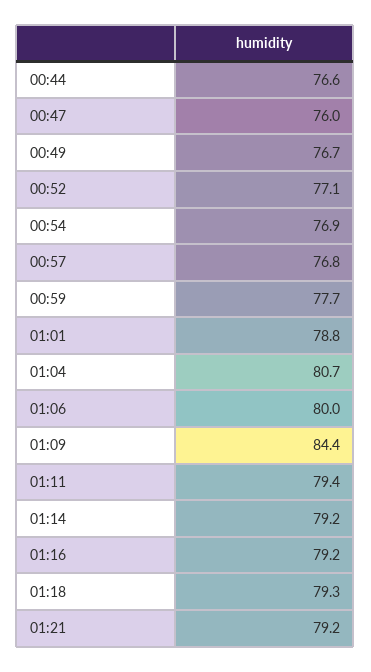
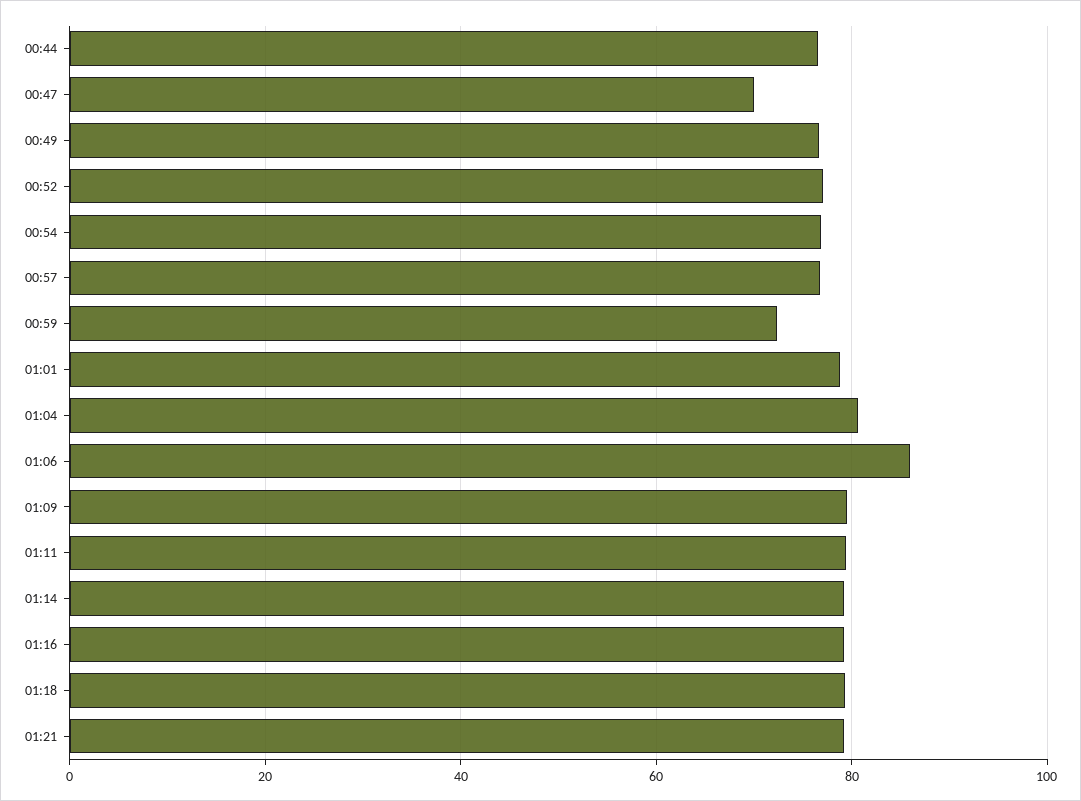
00:47: 76 -> 70
00:59: 77.7 -> 72
01:06: 80 -> 86
01:09: 84.4 -> 80

